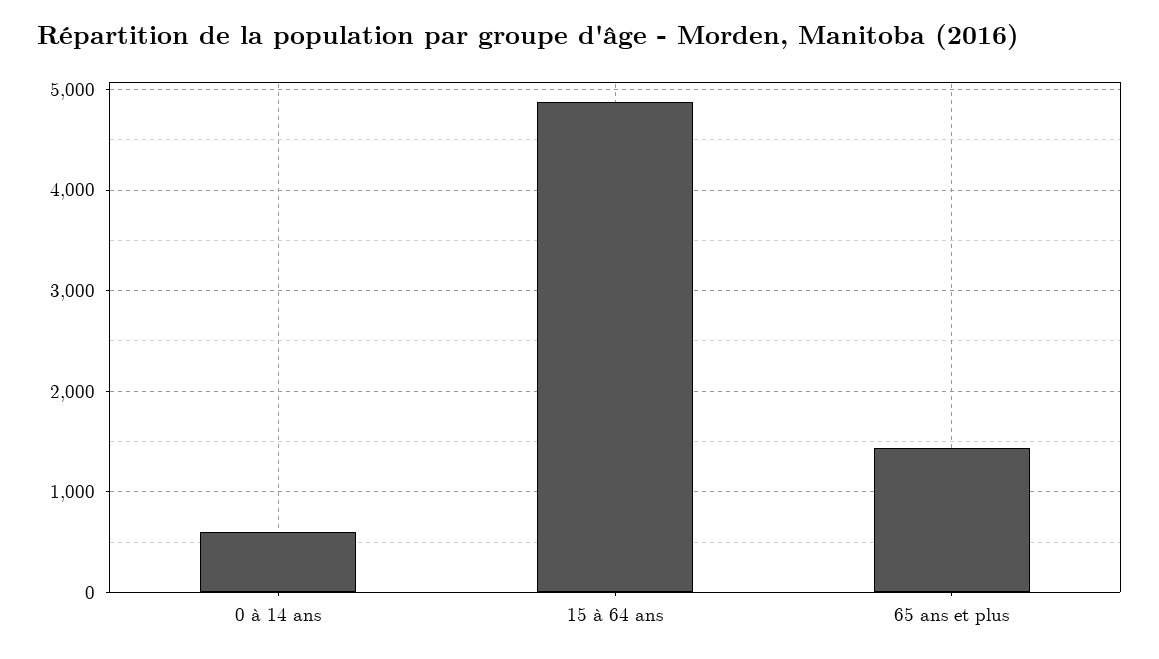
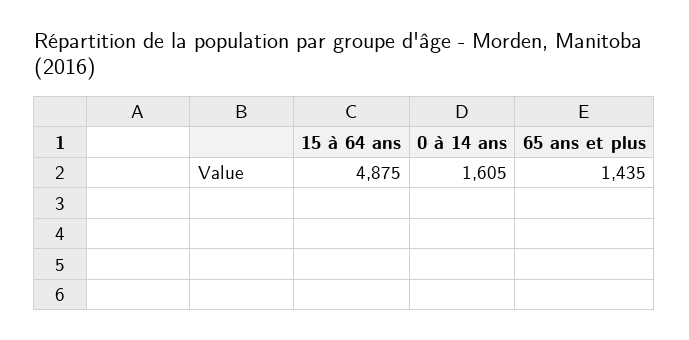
0 à 14 ans: 600 -> 1605

